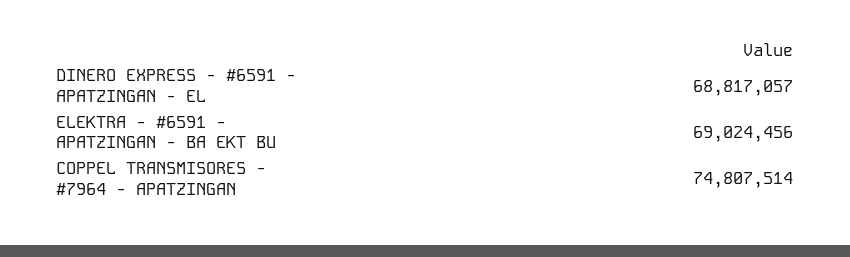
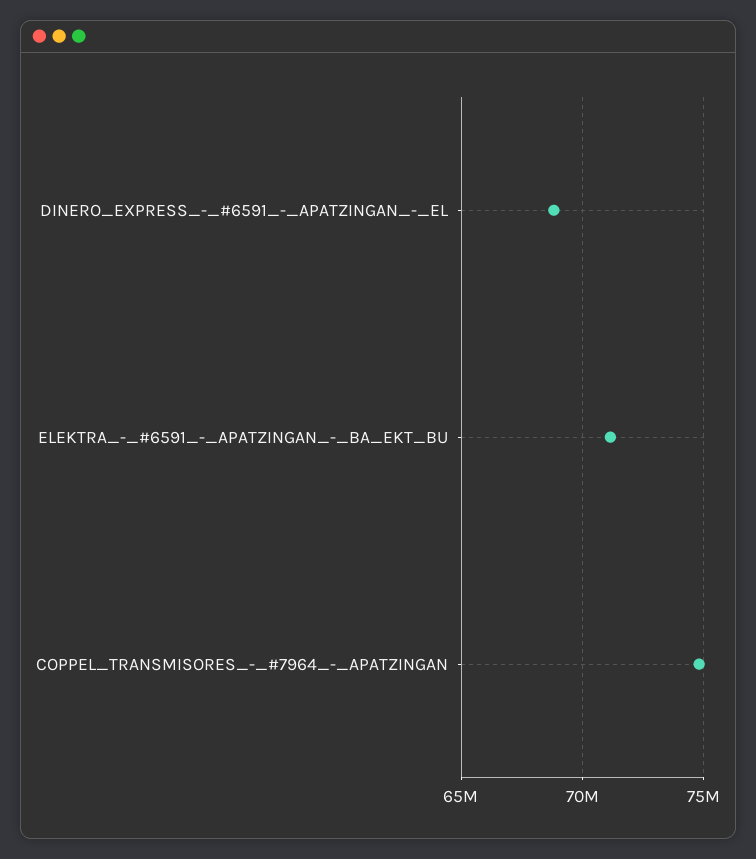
ELEKTRA - #6591 - APATZINGAN - BA EKT BU: 69024456 -> 71000000

